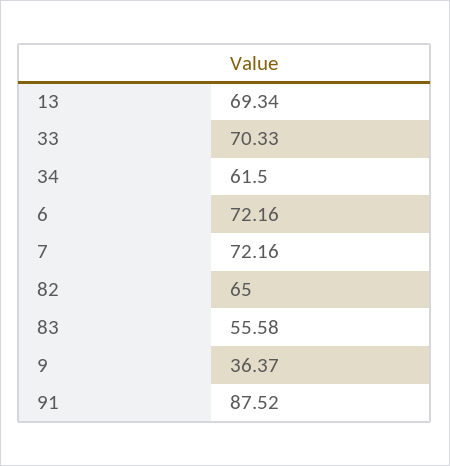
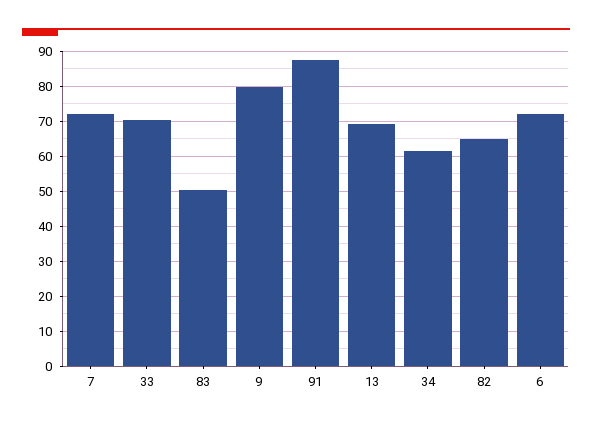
83: 55.58 -> 50
9: 36.37 -> 80

